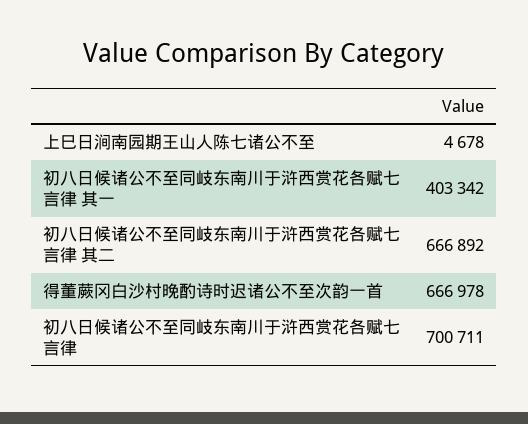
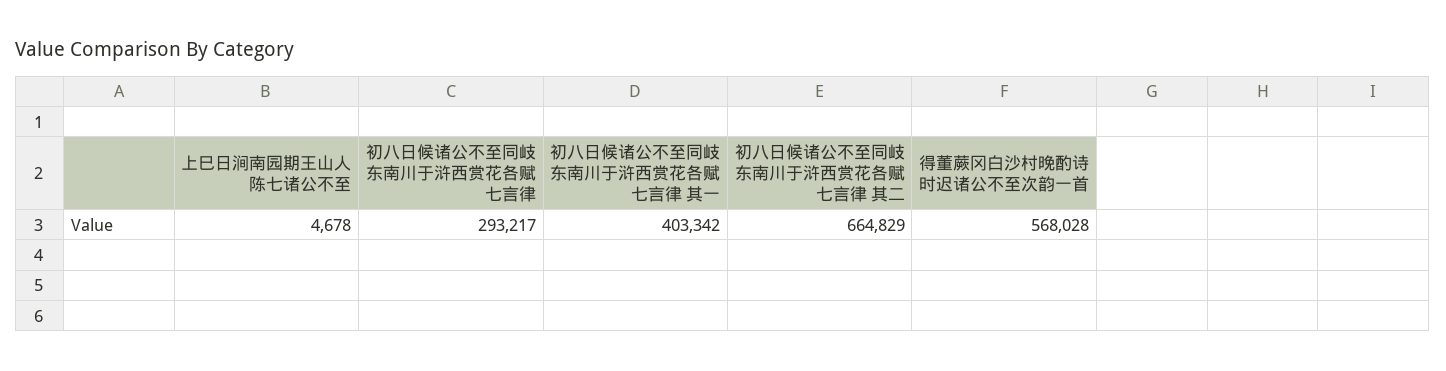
初八日候诸公不至同岐东南川于浒西赏花各赋七言律 其二: 666892 -> 664829
得董蕨冈白沙村晚酌诗时迟诸公不至次韵一首: 666978 -> 568028
初八日候诸公不至同岐东南川于浒西赏花各赋七言律: 700711 -> 293217

